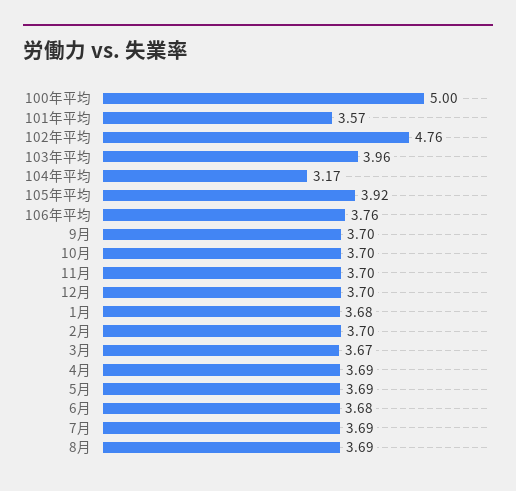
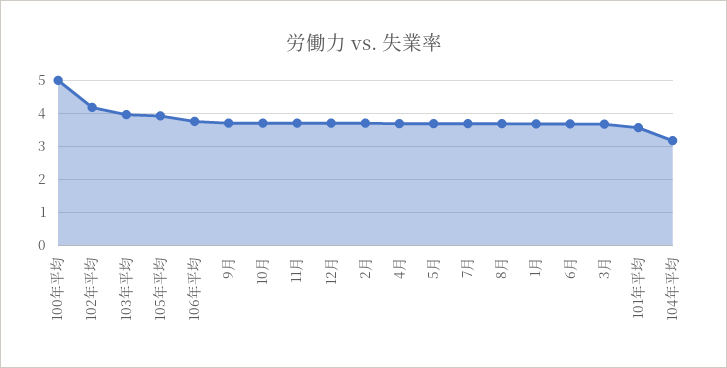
102年平均: 4.76 -> 4.2

